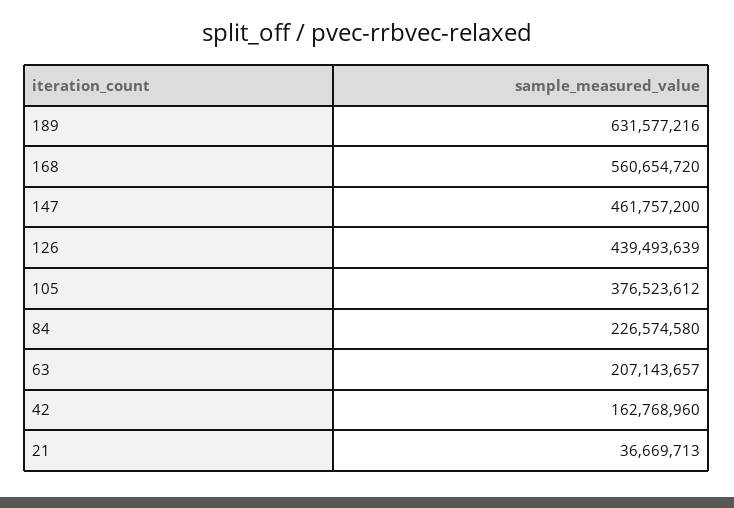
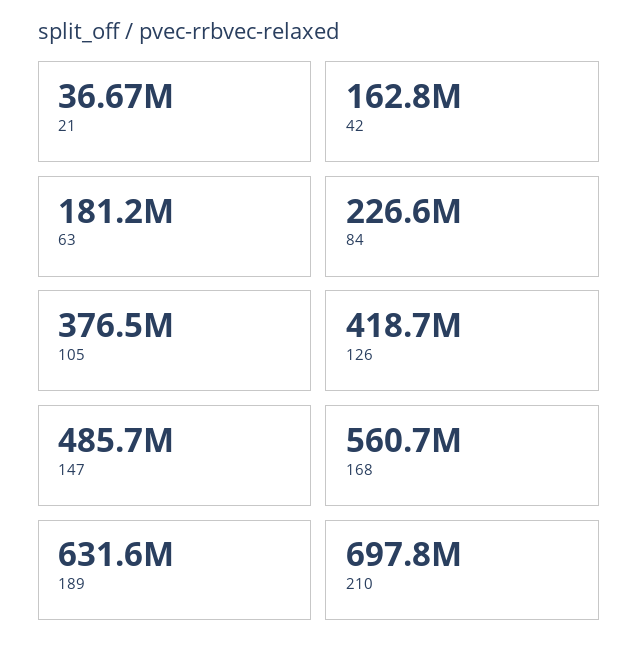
147: 461757200 -> 485700000
126: 439493639 -> 418700000
63: 207143657 -> 181200000
210: none -> 697800000

